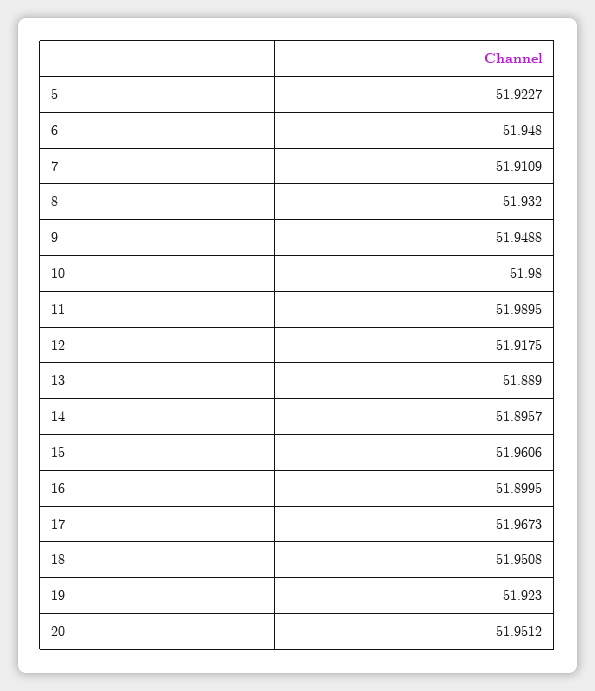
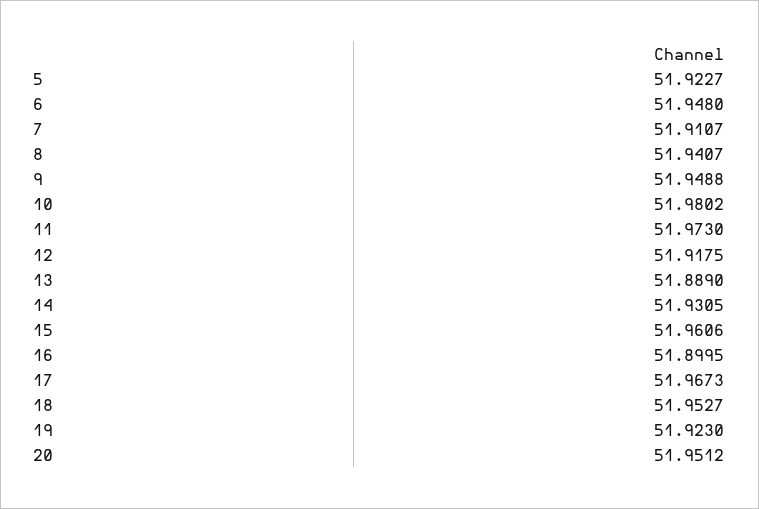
7: 51.9109 -> 51.9107
8: 51.932 -> 51.9407
10: 51.98 -> 51.9802
11: 51.9895 -> 51.973
14: 51.8957 -> 51.9305
18: 51.9508 -> 51.9527

